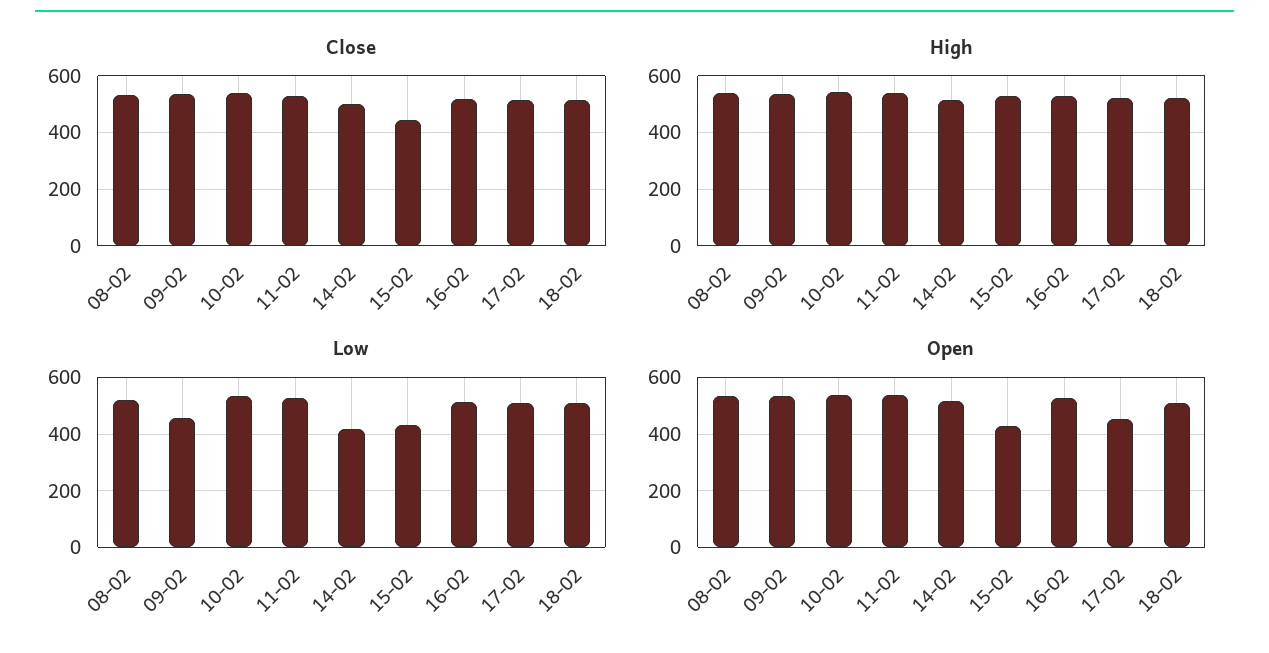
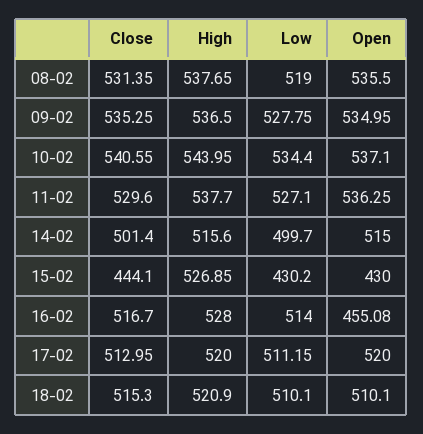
Low, 09-02: 450 -> 527.75
Low, 14-02: 425 -> 499.7
Open, 16-02: 525 -> 455.08
Open, 17-02: 450 -> 520

